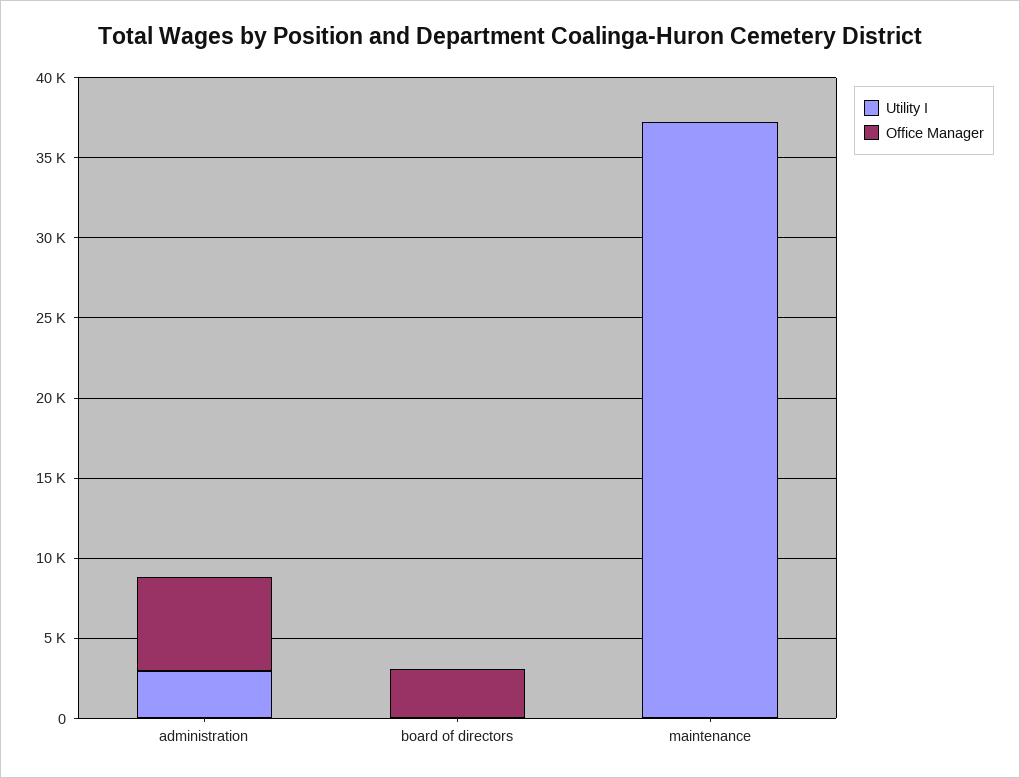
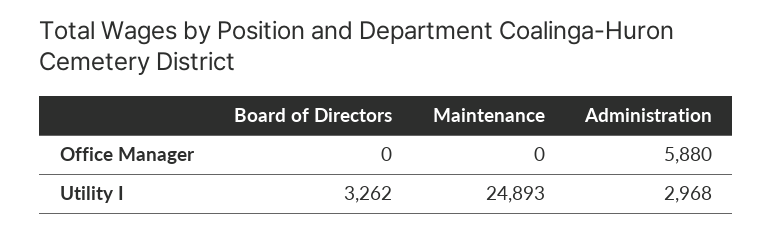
Utility I, board of directors: 0 -> 3262
Office Manager, board of directors: 3000 -> 0
Utility I, maintenance: 37000 -> 24893

